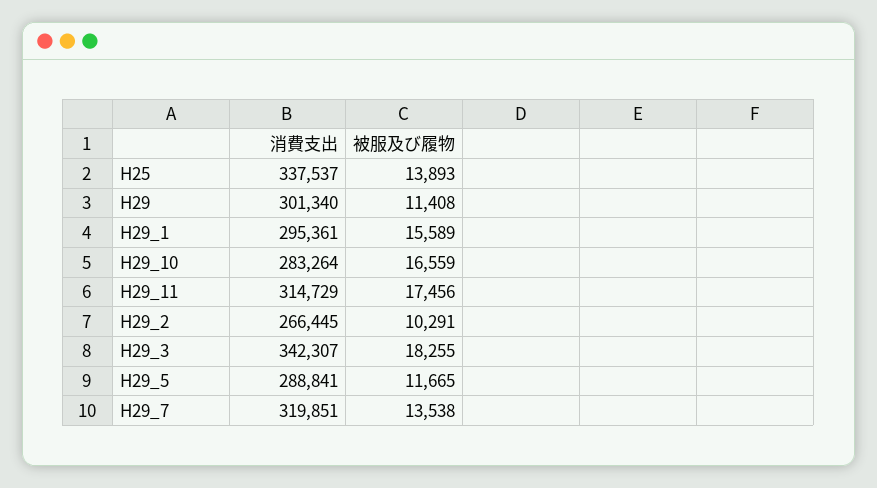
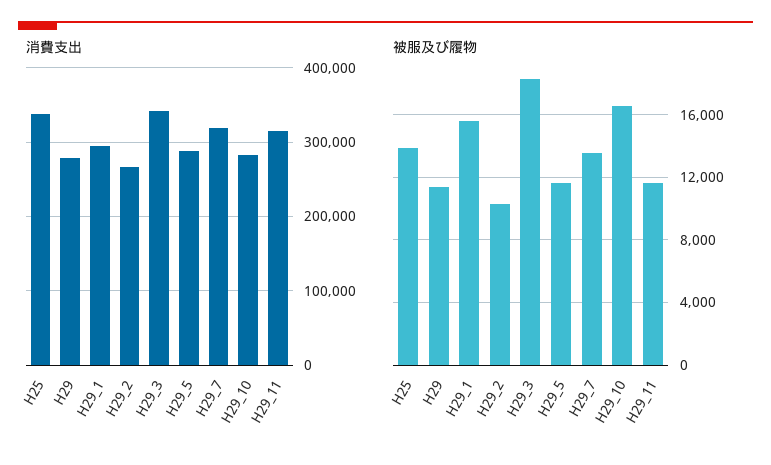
消費支出, H29: 301340 -> 280000
被服及び履物, H29_11: 17456 -> 11500

